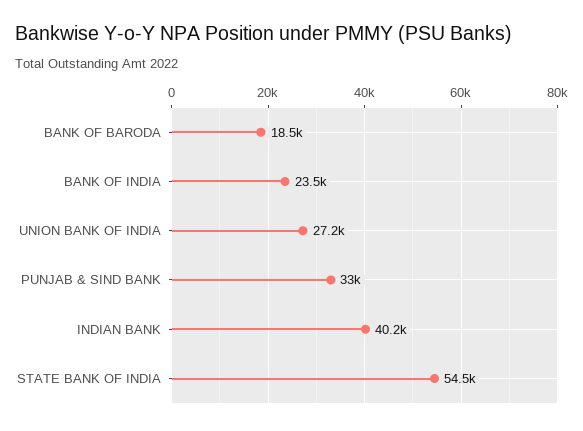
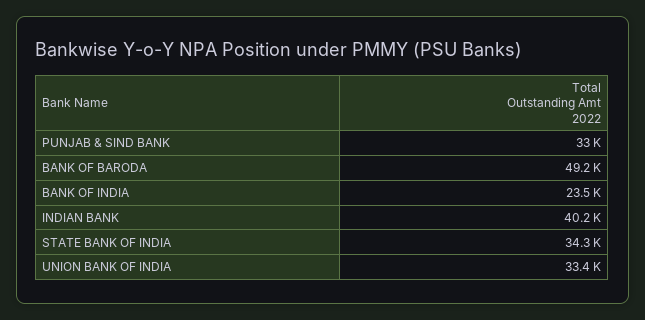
BANK OF BARODA: 18500 -> 49200
UNION BANK OF INDIA: 27200 -> 33400
STATE BANK OF INDIA: 54500 -> 34300

